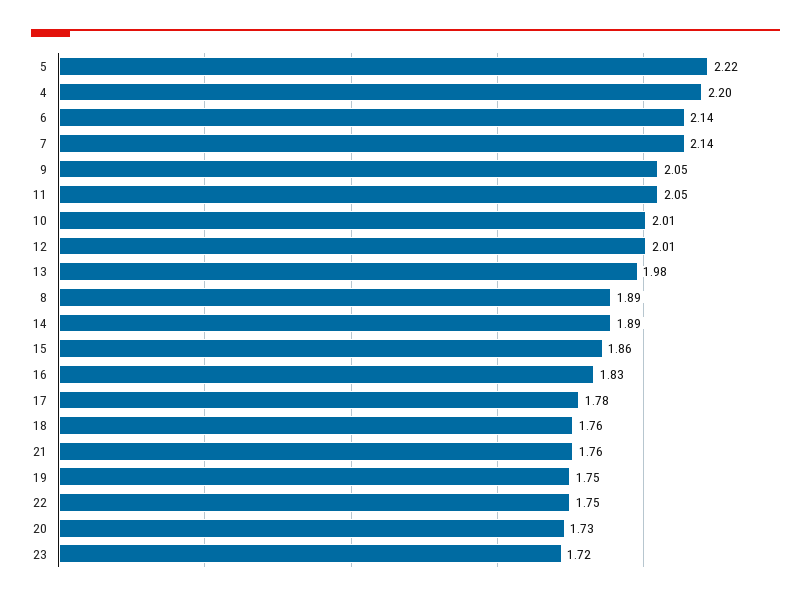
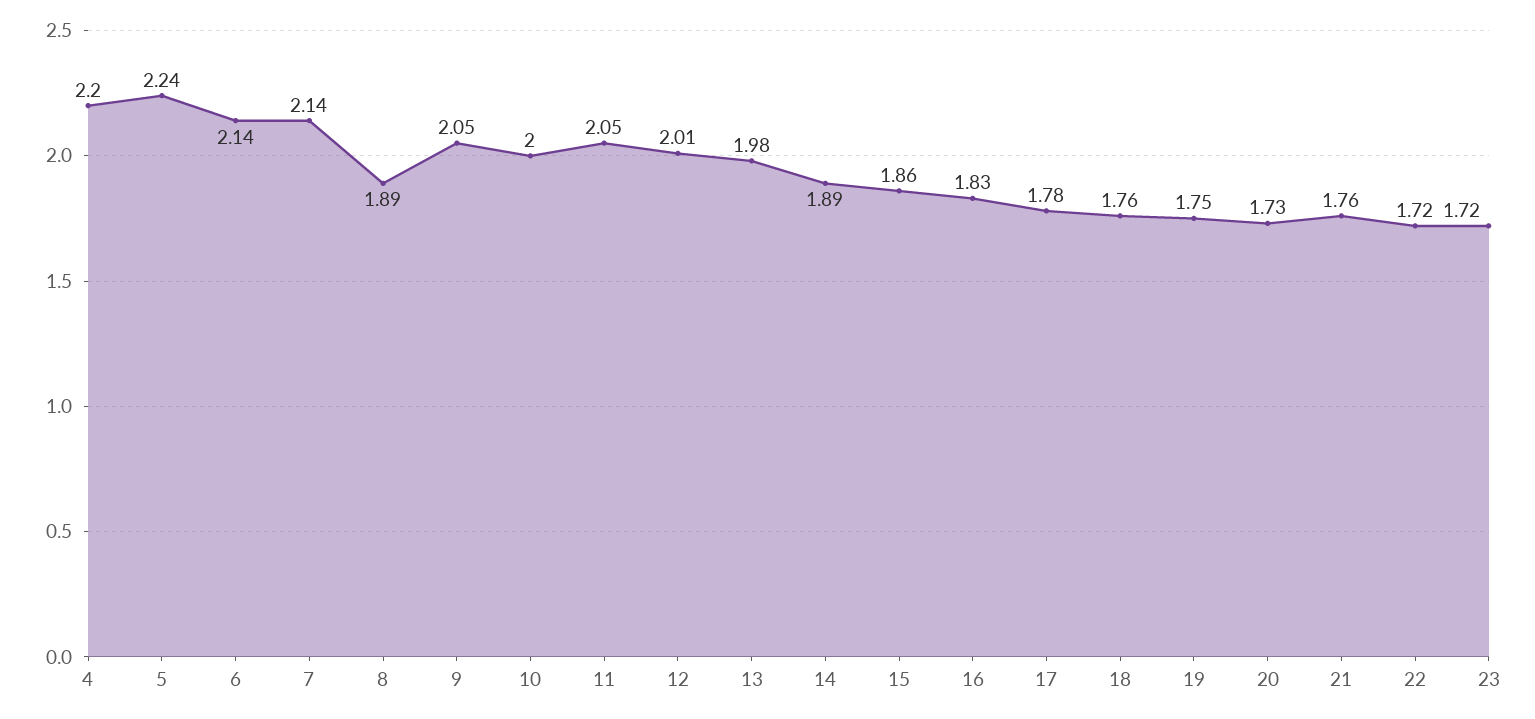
5: 2.22 -> 2.24
10: 2.01 -> 2
22: 1.75 -> 1.72

